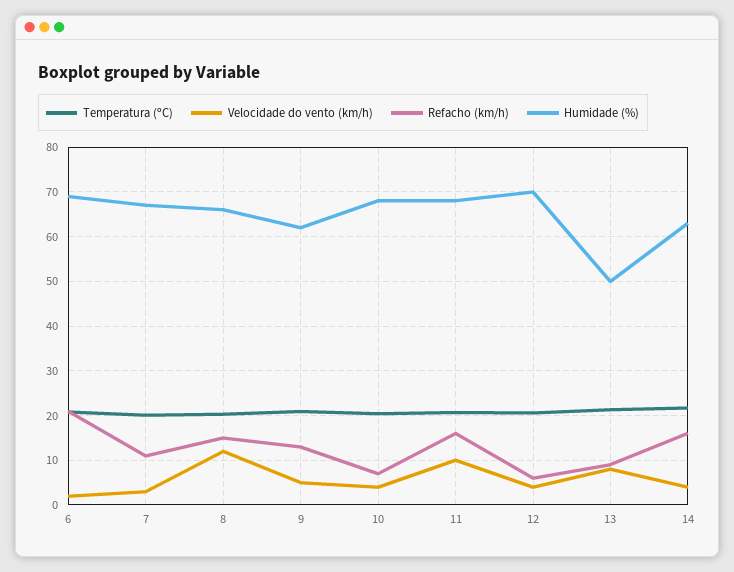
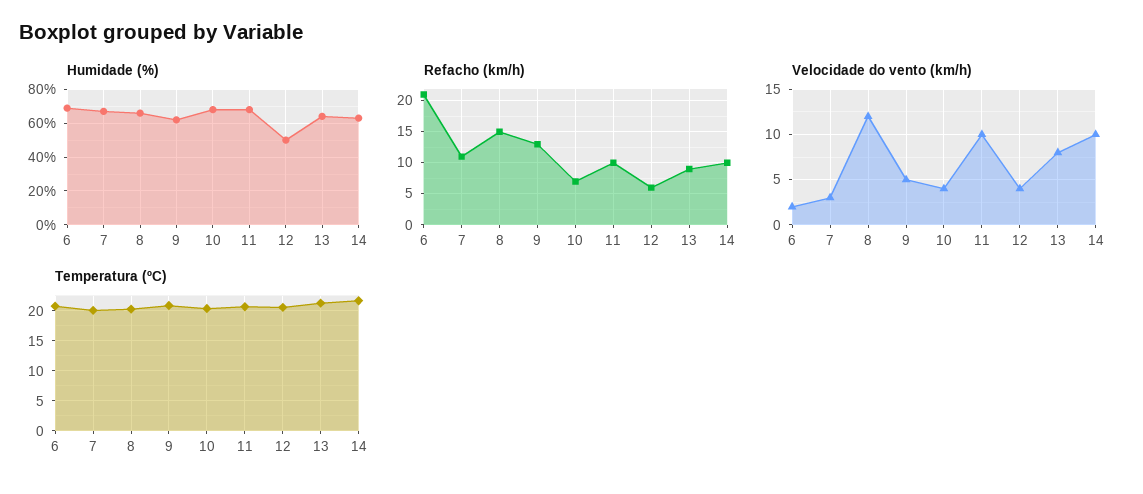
Refacho (km/h), 11: 16 -> 10
Humidade (%), 12: 70 -> 50
Humidade (%), 13: 50 -> 65
Velocidade do vento (km/h), 14: 4 -> 10
Refacho (km/h), 14: 16 -> 10

